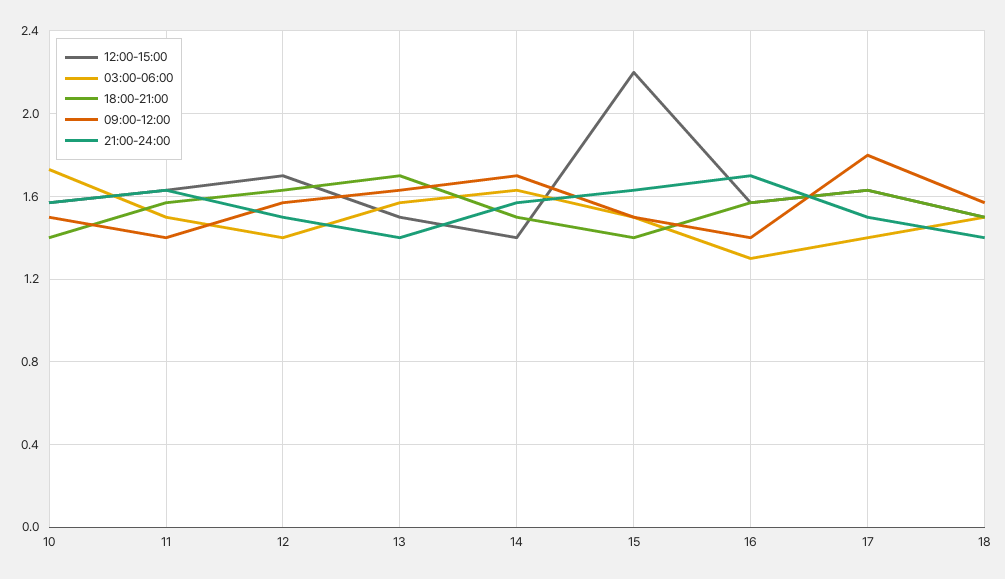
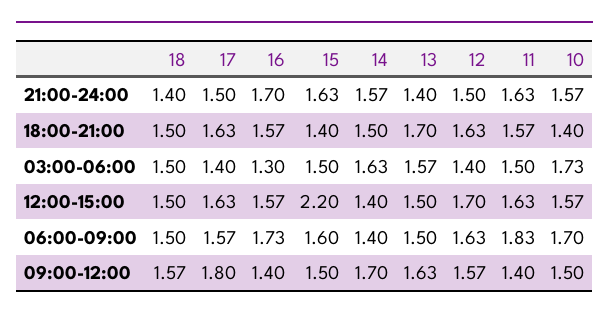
06:00-09:00, 18: none -> 1.5
06:00-09:00, 17: none -> 1.57
06:00-09:00, 16: none -> 1.73
06:00-09:00, 15: none -> 1.6
06:00-09:00, 14: none -> 1.4
06:00-09:00, 13: none -> 1.5
06:00-09:00, 12: none -> 1.63
06:00-09:00, 11: none -> 1.83
06:00-09:00, 10: none -> 1.7

